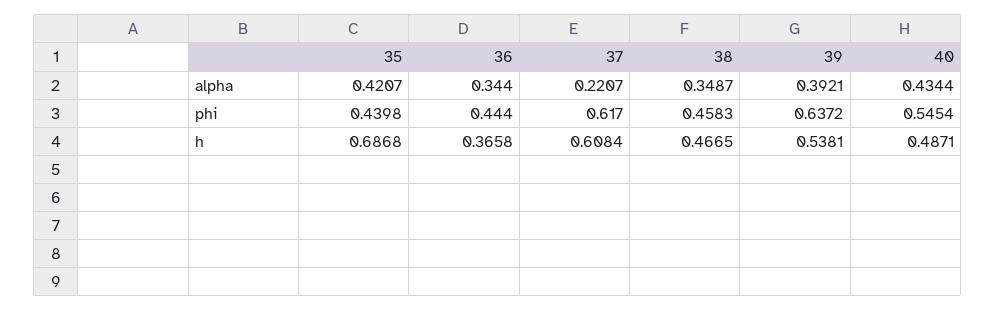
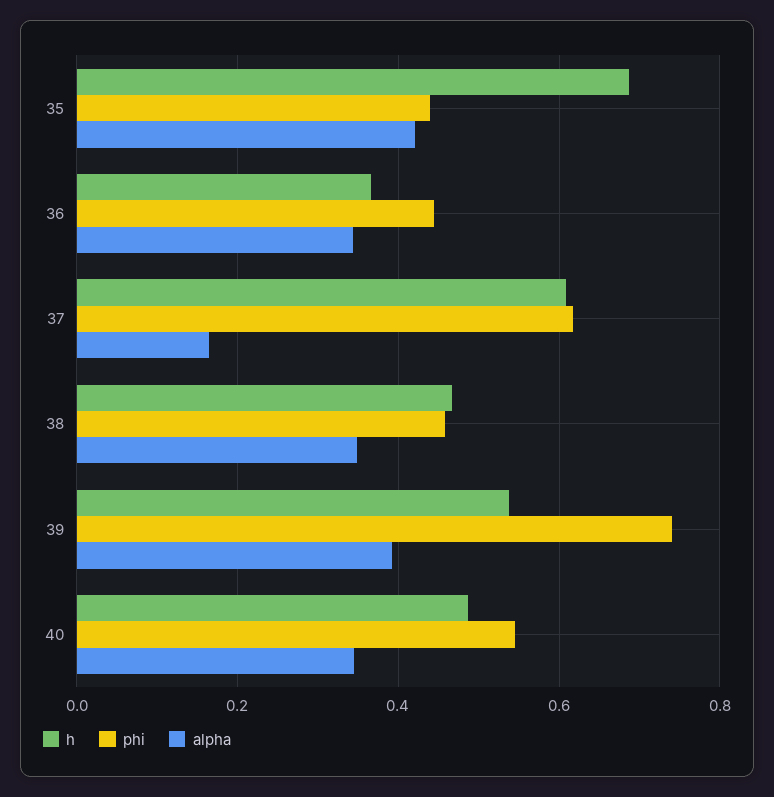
alpha, 37: 0.2207 -> 0.16
alpha, 40: 0.4344 -> 0.34
phi, 39: 0.6372 -> 0.74

